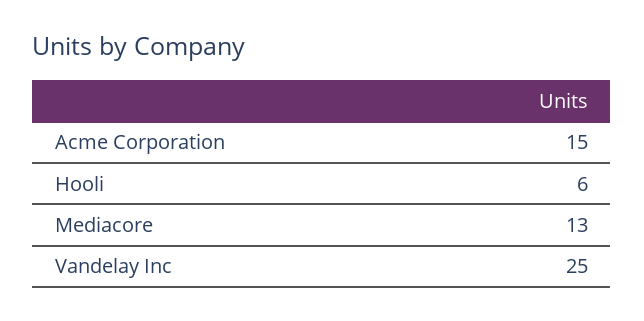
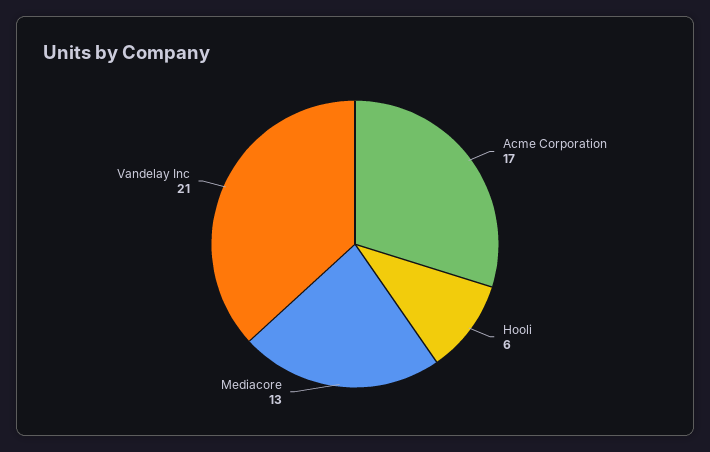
Acme Corporation: 15 -> 17
Vandelay Inc: 25 -> 21

